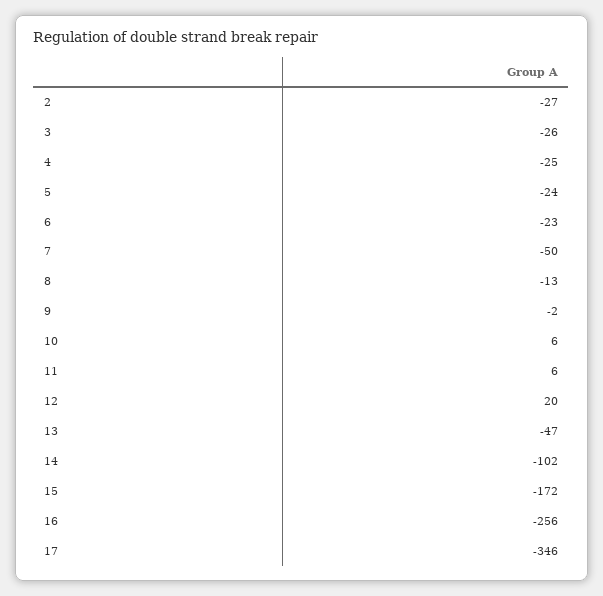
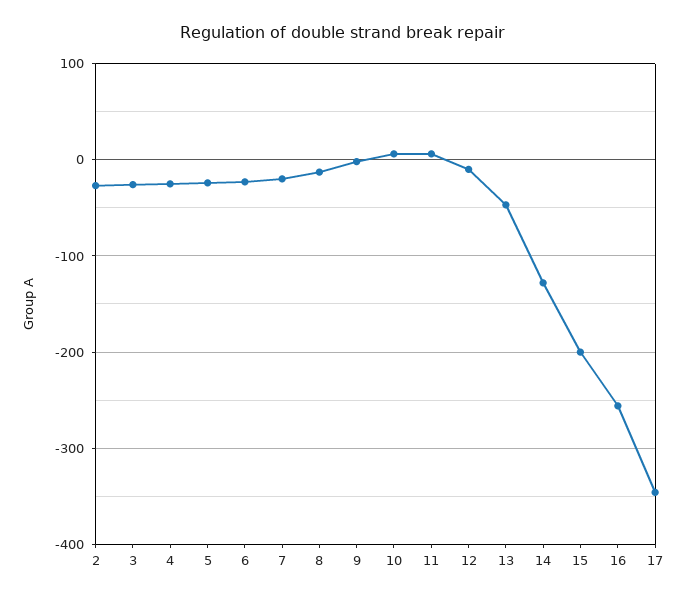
7: -50 -> -20
12: 20 -> -10
14: -102 -> -130
15: -172 -> -200

